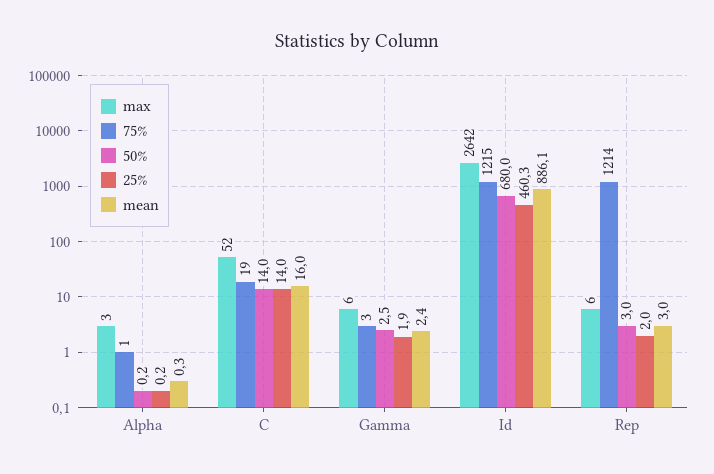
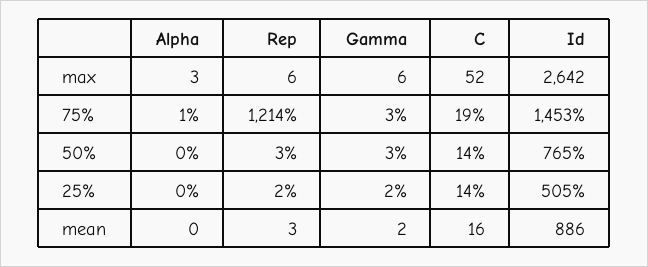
75%, Id: 1215 -> 1453
50%, Id: 680 -> 765
25%, Id: 460.3 -> 505

